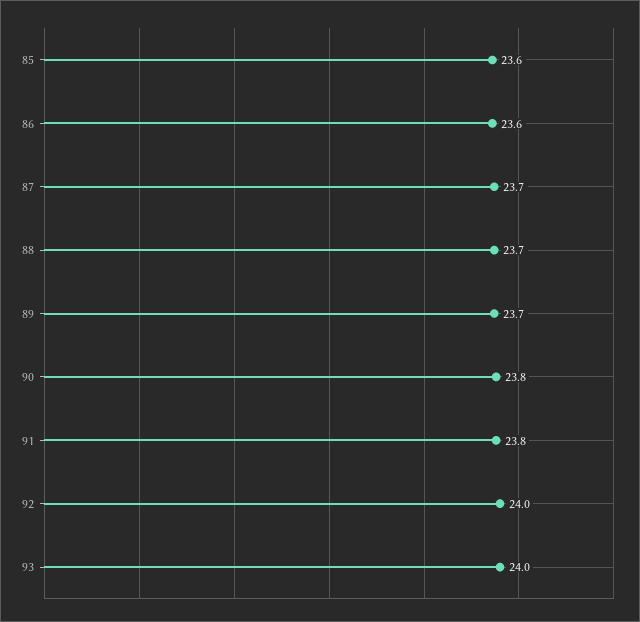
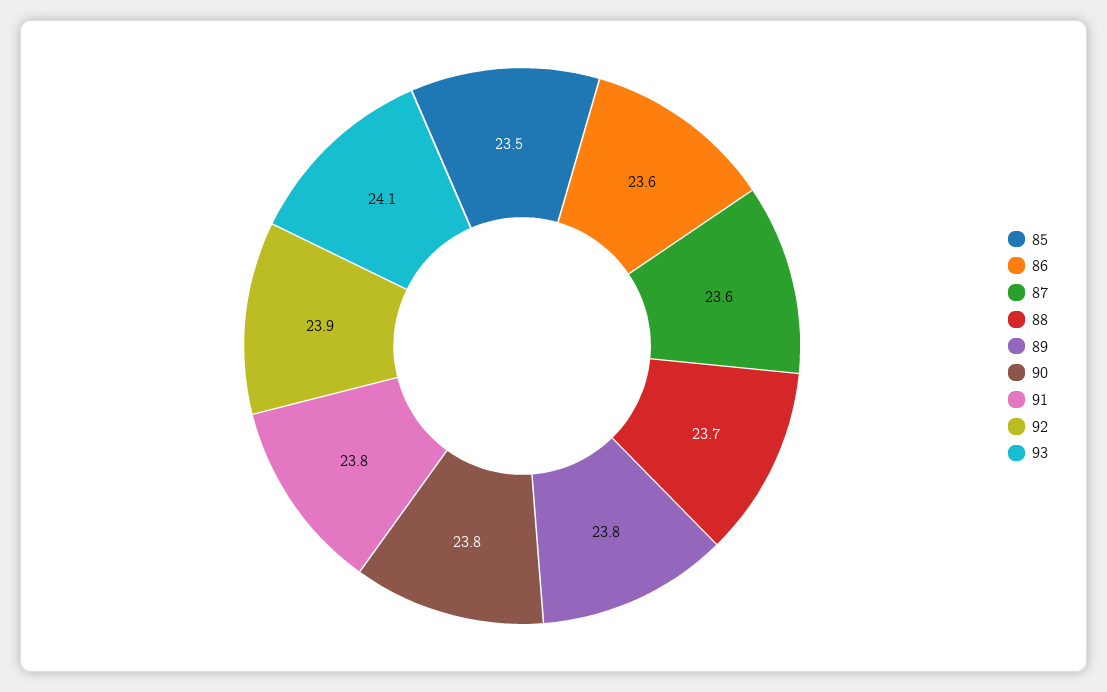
85: 23.6 -> 23.5
87: 23.7 -> 23.6
89: 23.7 -> 23.8
92: 24 -> 23.9
93: 24 -> 24.1

